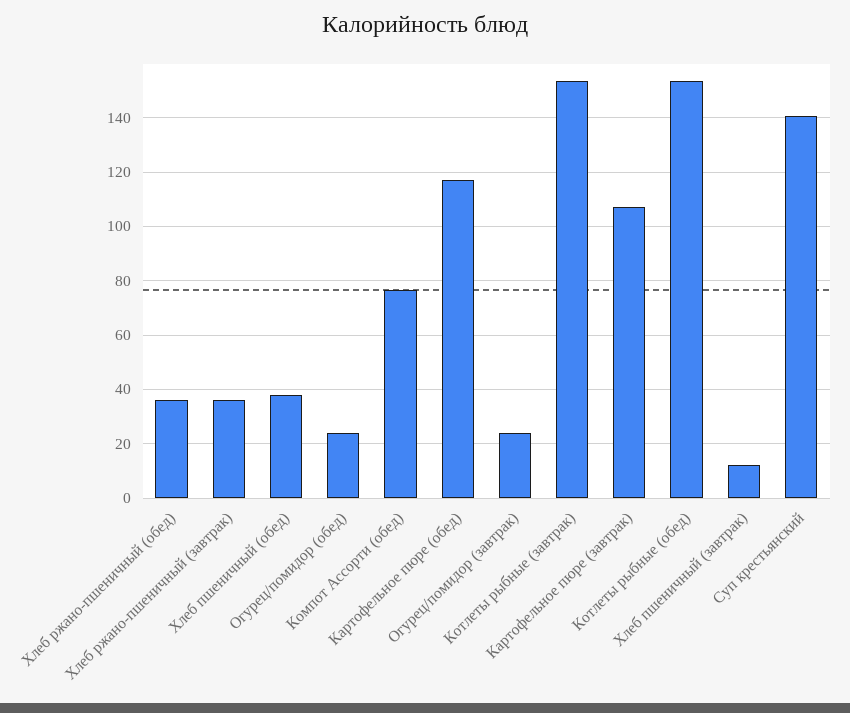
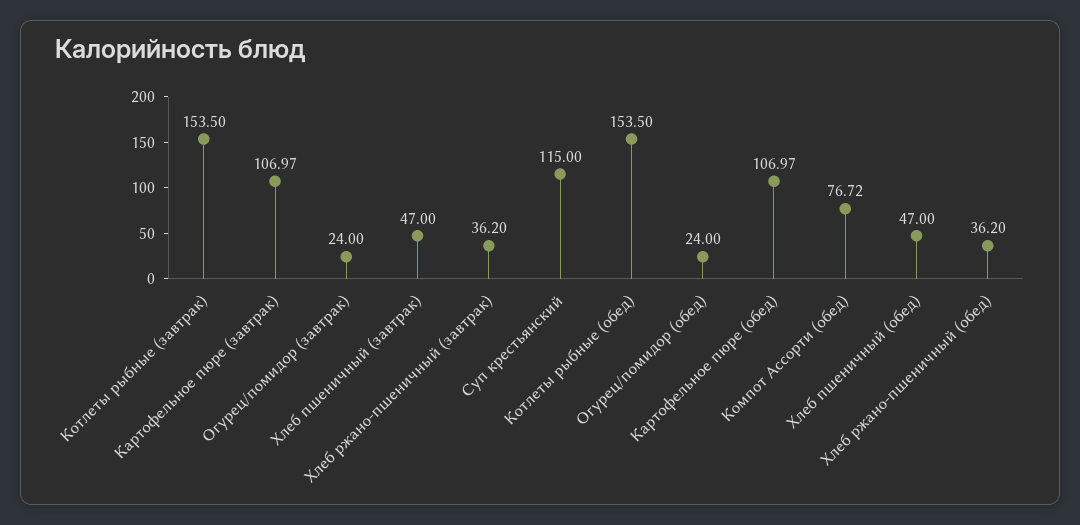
Хлеб пшеничный (обед): 37.5 -> 47
Картофельное пюре (обед): 117.5 -> 106.97
Хлеб пшеничный (завтрак): 12.5 -> 47
Суп крестьянский: 140 -> 115

